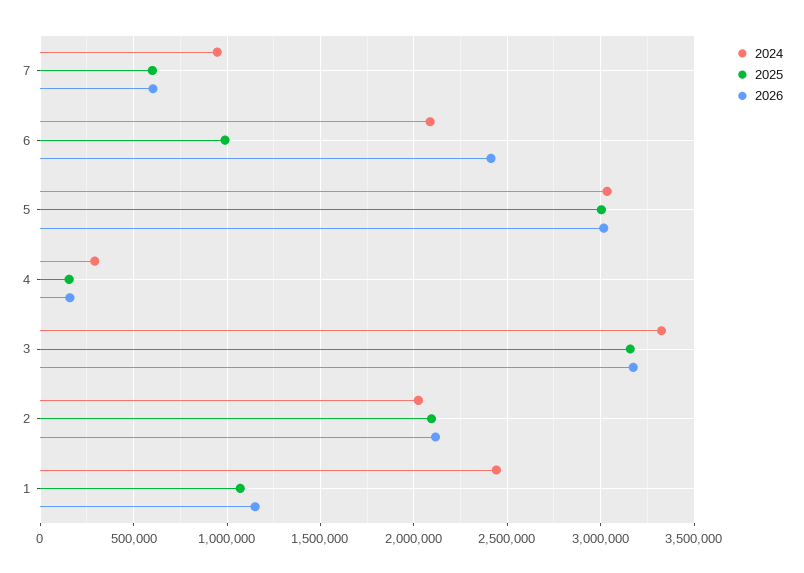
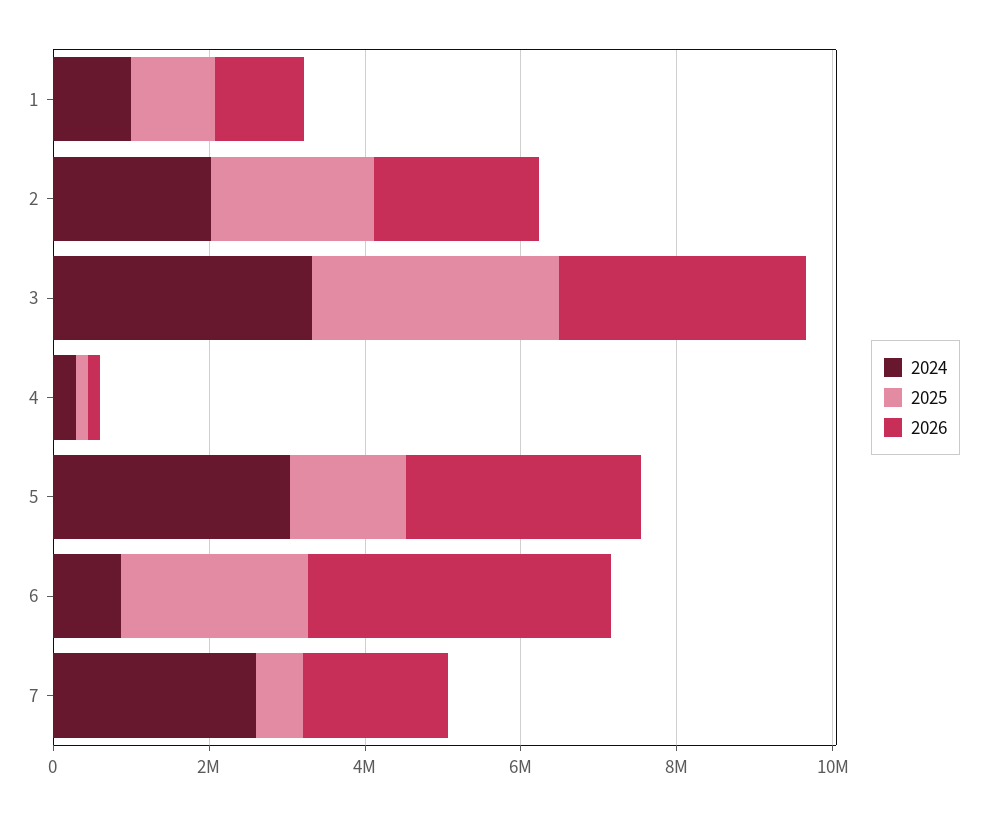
2024, 7: 950000 -> 2500000
2026, 7: 600000 -> 2000000
2024, 6: 2100000 -> 1000000
2025, 6: 1000000 -> 2500000
2026, 6: 2400000 -> 4000000
2025, 5: 3000000 -> 1500000
2024, 1: 2450000 -> 1000000

